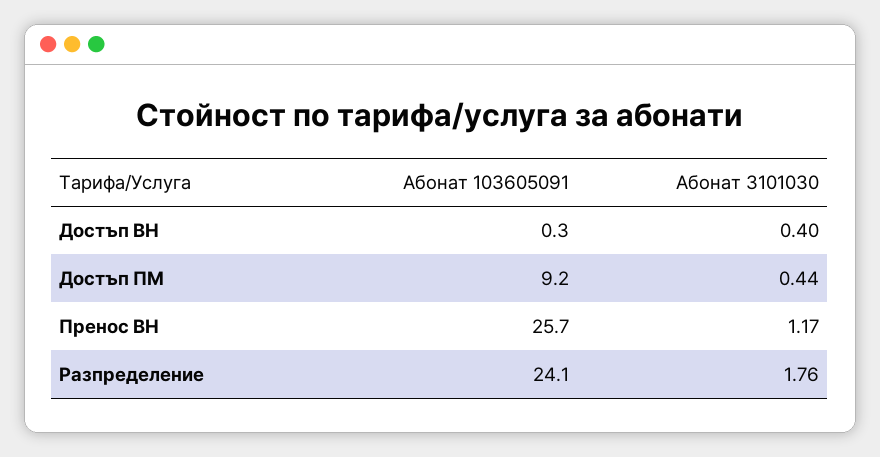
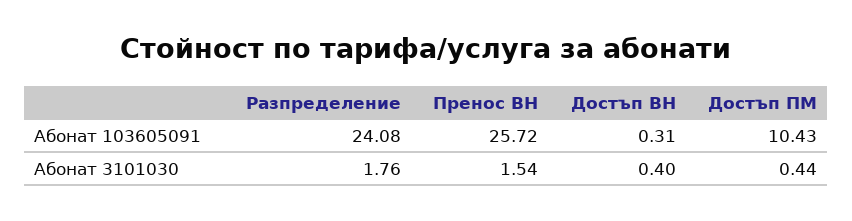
Абонат 103605091, Достъп ПМ: 9.2 -> 10.43
Абонат 3101030, Пренос ВН: 1.17 -> 1.54

